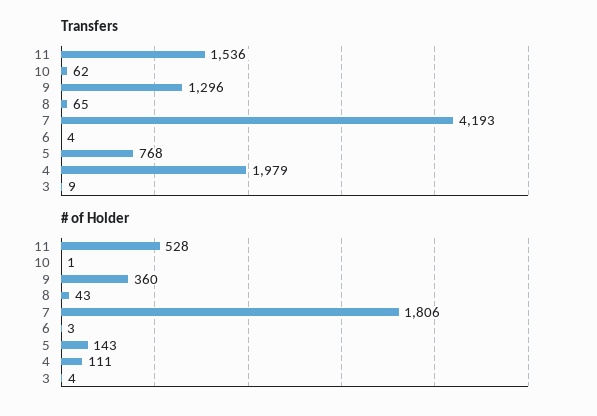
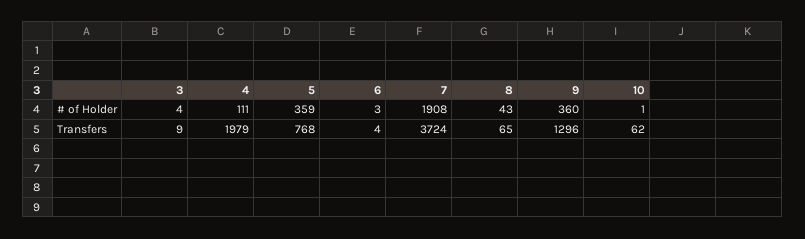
Transfers, 11: 1536 -> none
Transfers, 7: 4193 -> 3724
# of Holder, 11: 528 -> none
# of Holder, 7: 1806 -> 1908
# of Holder, 5: 143 -> 359

